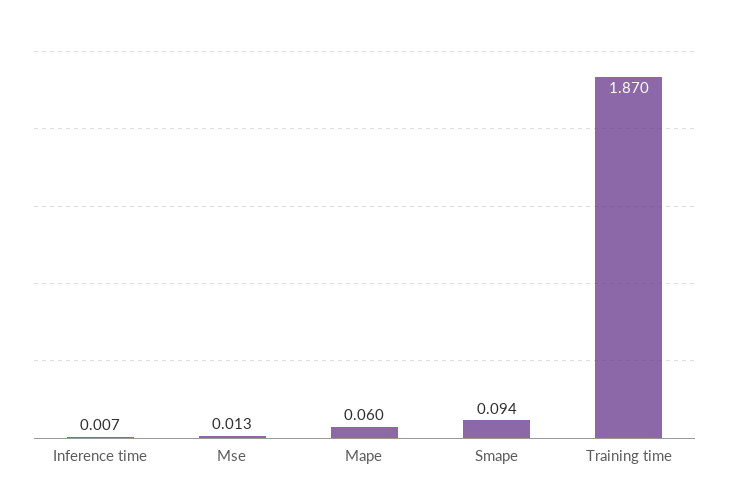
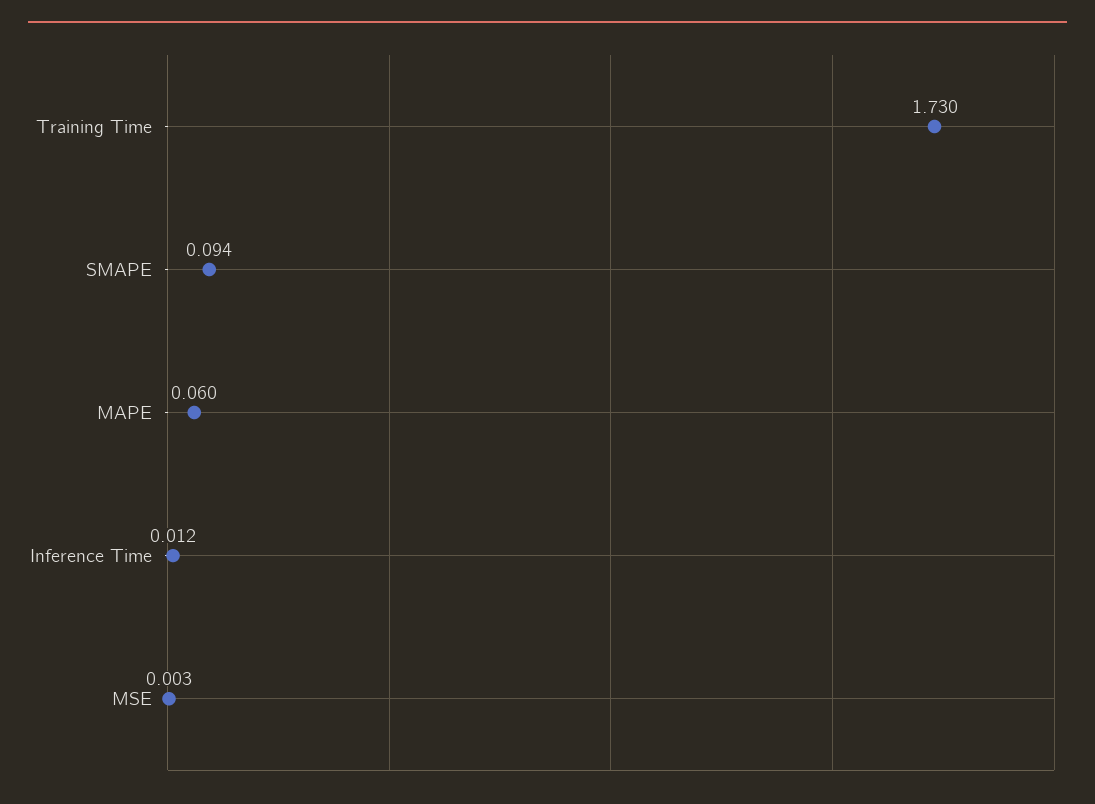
Inference time: 0.007 -> 0.012
Mse: 0.013 -> 0.003
Training time: 1.87 -> 1.73

